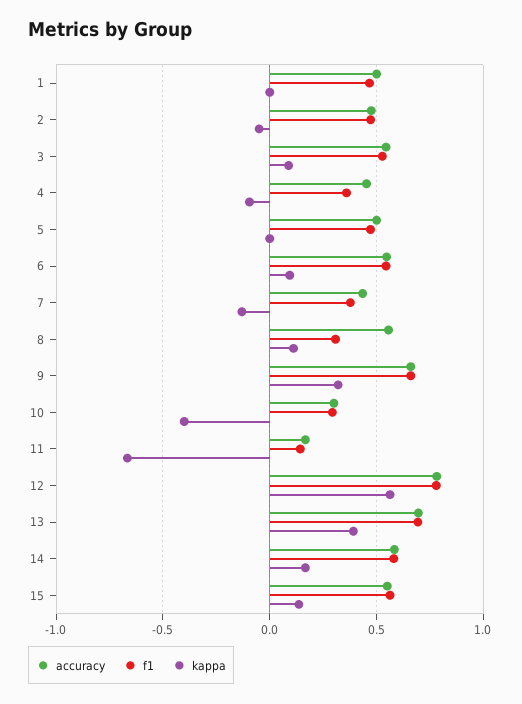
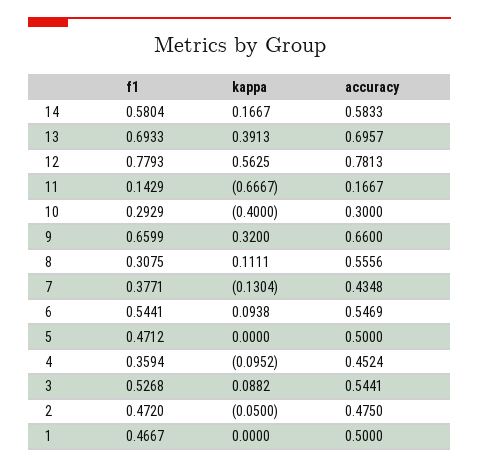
accuracy, 15: 0.55 -> none
f1, 15: 0.55 -> none
kappa, 15: 0.15 -> none

